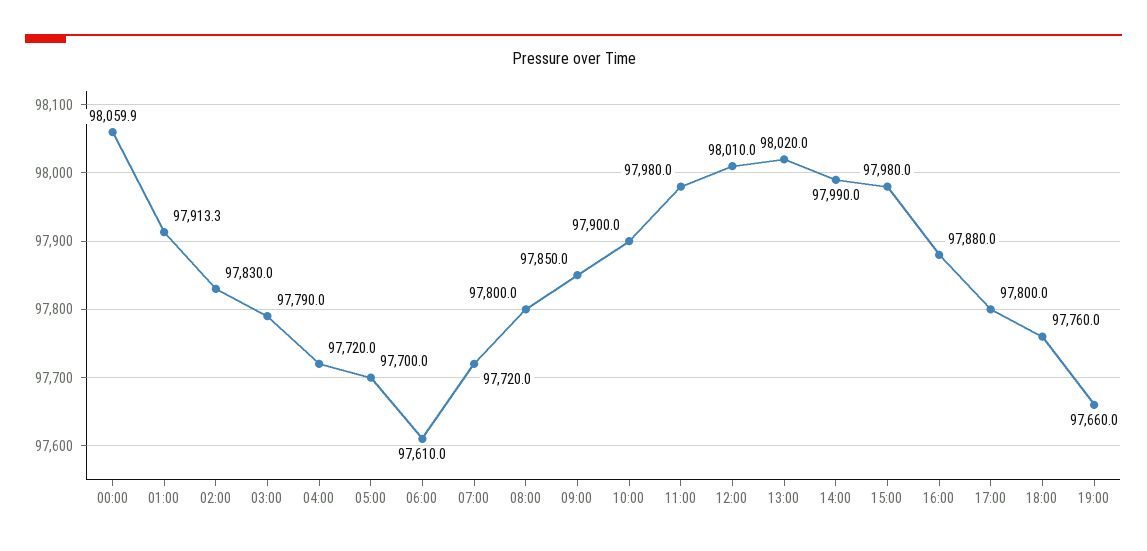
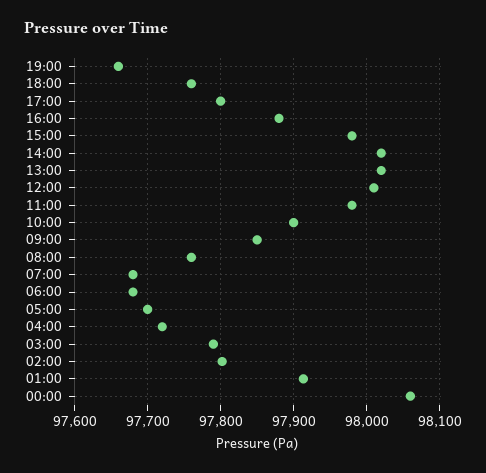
02:00: 97830 -> 97800
06:00: 97610 -> 97680
07:00: 97720 -> 97680
08:00: 97800 -> 97760
14:00: 97990 -> 98020

